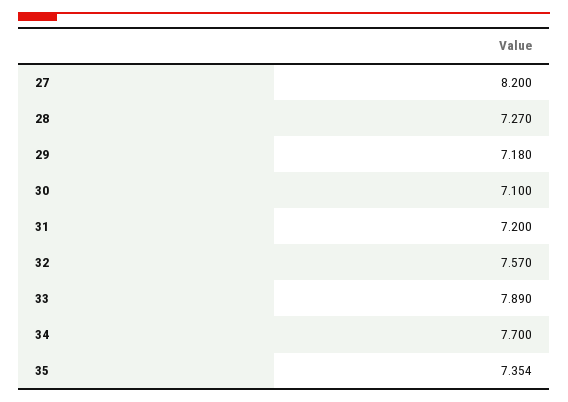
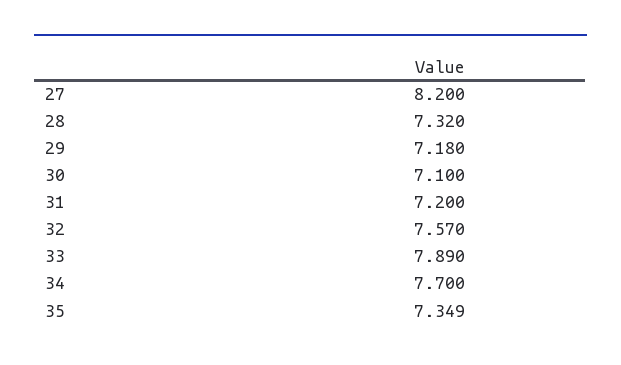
28: 7.27 -> 7.32
35: 7.354 -> 7.349

